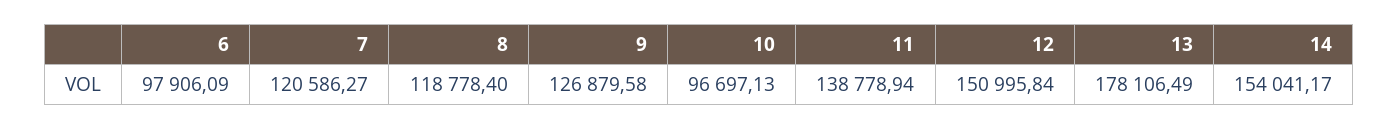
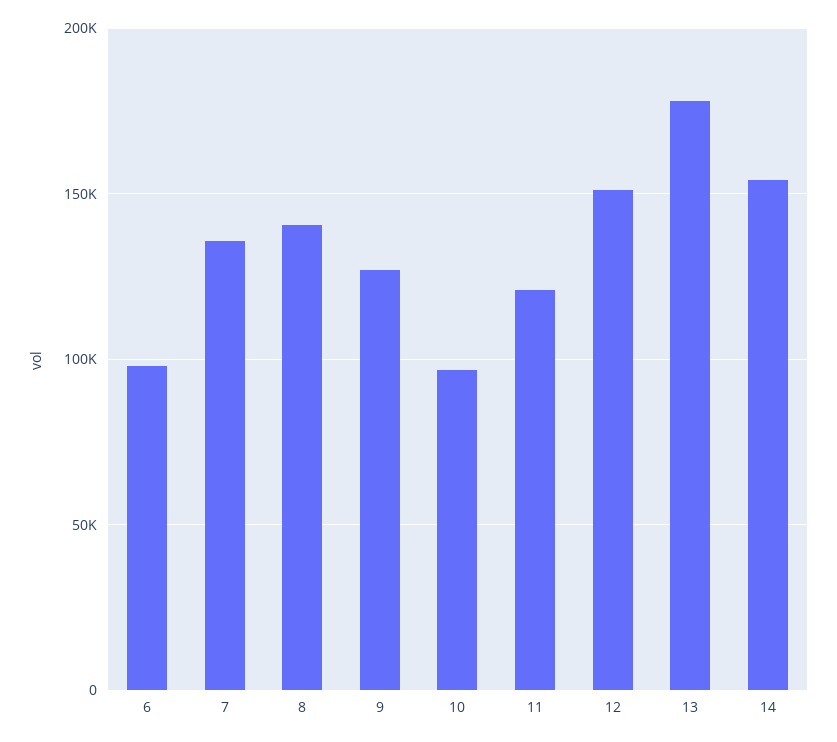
7: 120586.27 -> 135000
8: 118778.4 -> 140000
11: 138778.94 -> 120000

